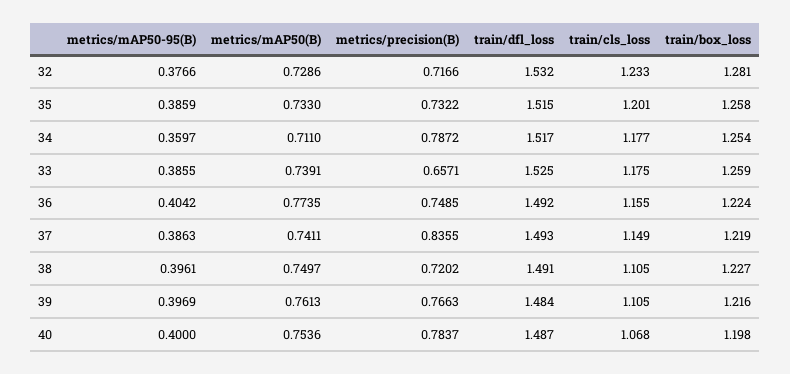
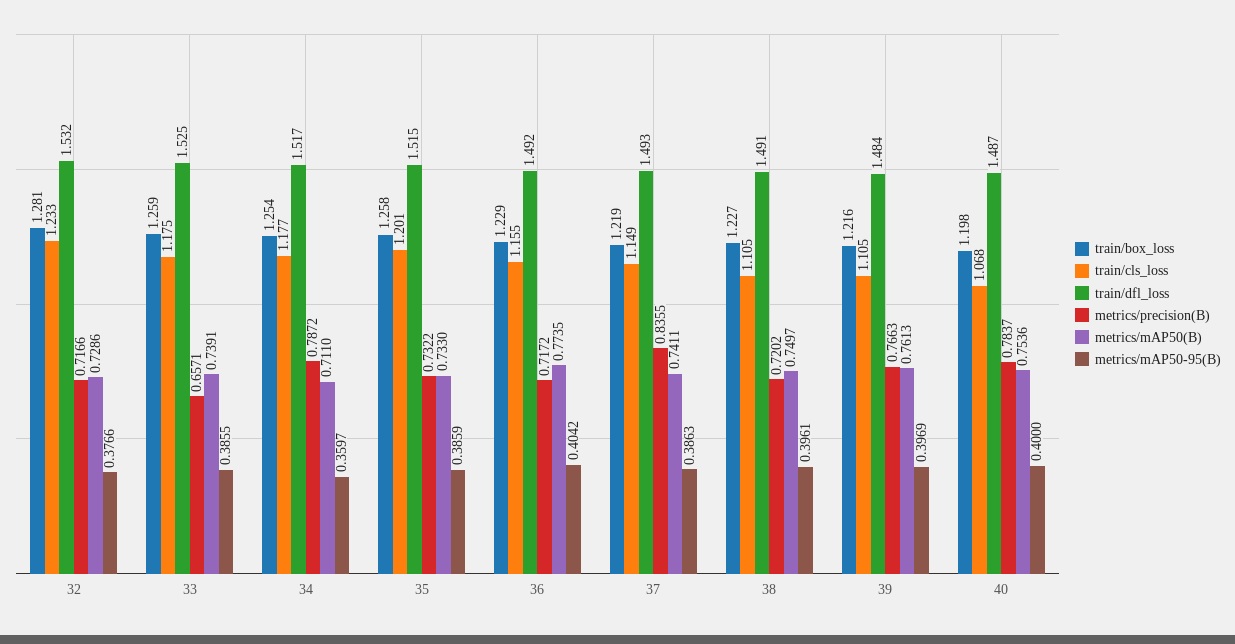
metrics/precision(B), 36: 0.7485 -> 0.7172
train/box_loss, 36: 1.224 -> 1.229

